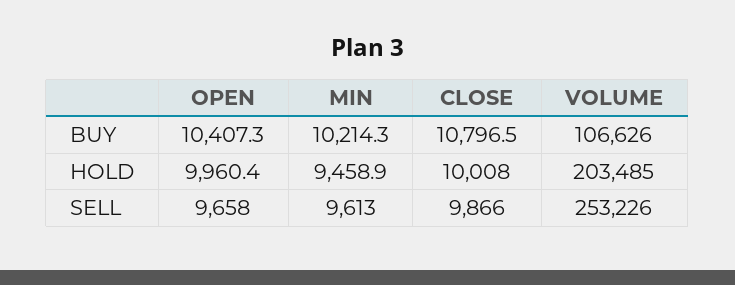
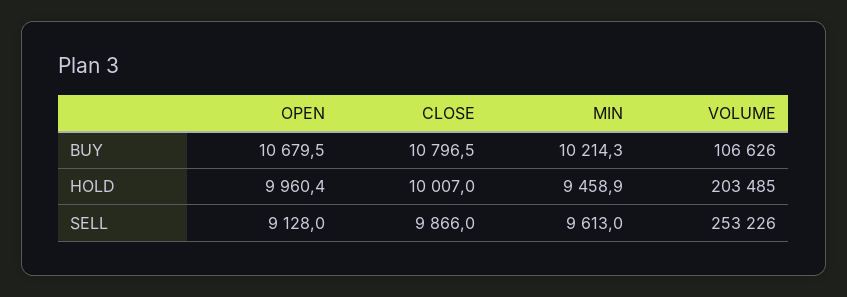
OPEN, BUY: 10407.3 -> 10679.5
CLOSE, HOLD: 10008 -> 10007
OPEN, SELL: 9658 -> 9128

